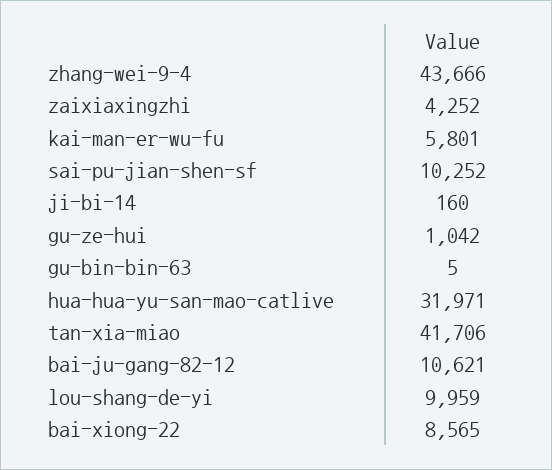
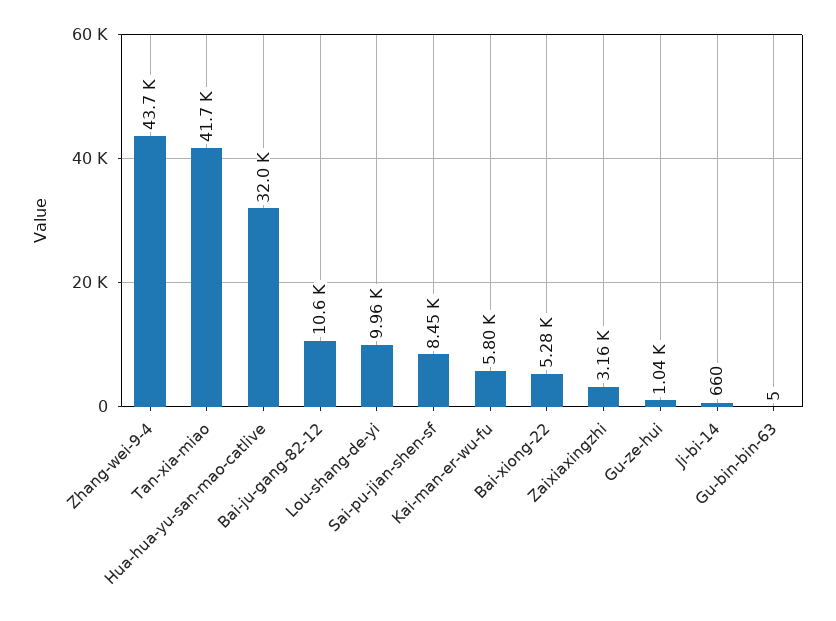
zaixiaxingzhi: 4252 -> 3160
sai-pu-jian-shen-sf: 10252 -> 8450
ji-bi-14: 160 -> 660
bai-xiong-22: 8565 -> 5280

